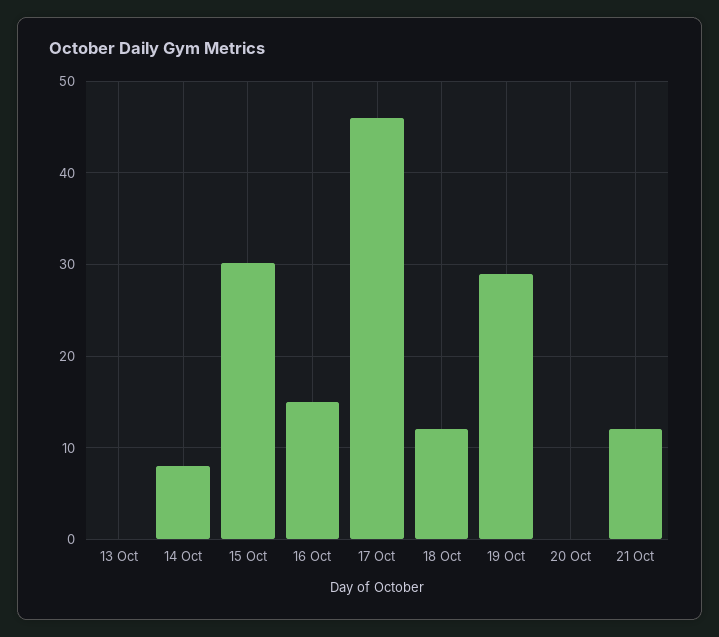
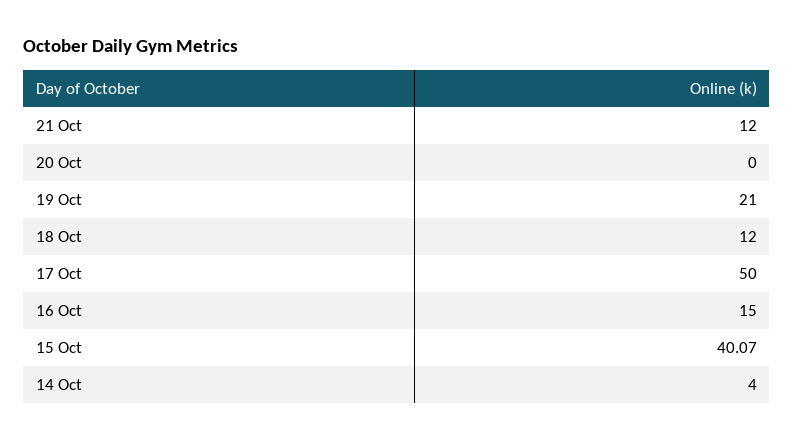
13 Oct: 0 -> none
14 Oct: 8 -> 4
15 Oct: 30 -> 40.07
17 Oct: 46 -> 50
19 Oct: 29 -> 21

